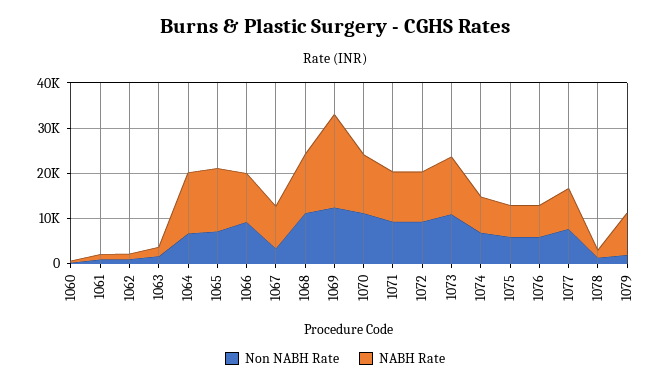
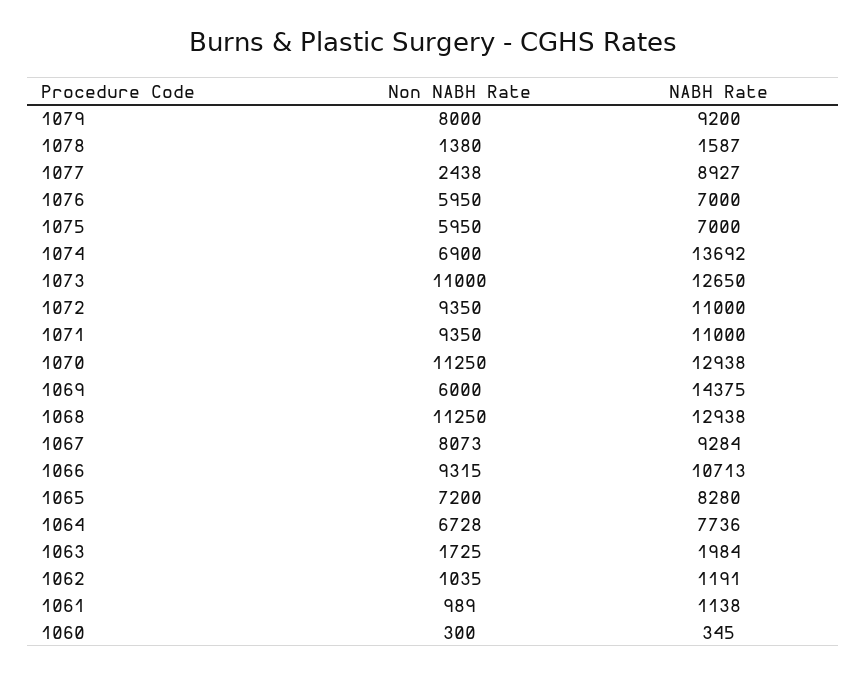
NABH Rate, 1064: 14000 -> 7736
NABH Rate, 1065: 14000 -> 8280
Non NABH Rate, 1067: 4000 -> 8073
Non NABH Rate, 1069: 12000 -> 6000
NABH Rate, 1069: 20000 -> 14375
NABH Rate, 1074: 8000 -> 13692
Non NABH Rate, 1077: 8000 -> 2438
Non NABH Rate, 1079: 2000 -> 8000

